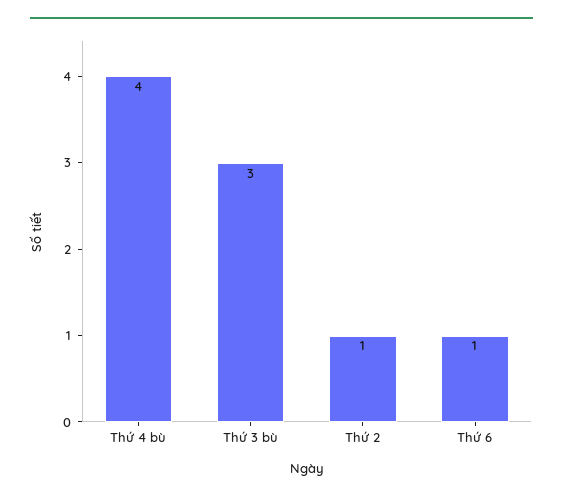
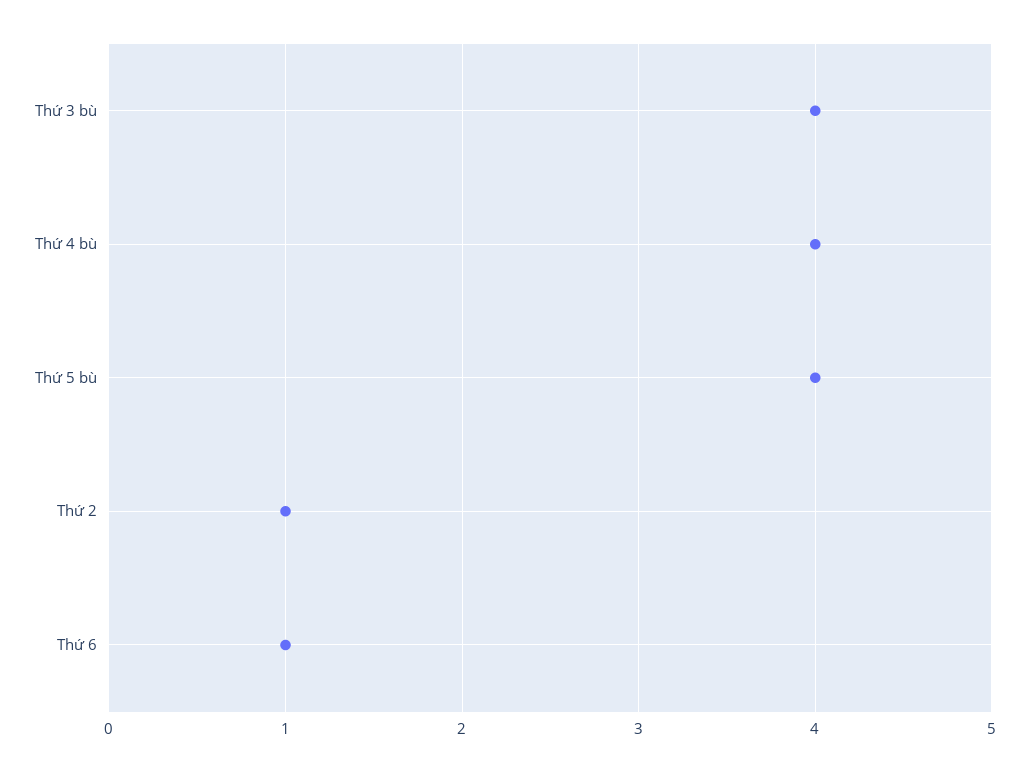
Thứ 3 bù: 3 -> 4
Thứ 5 bù: none -> 4

